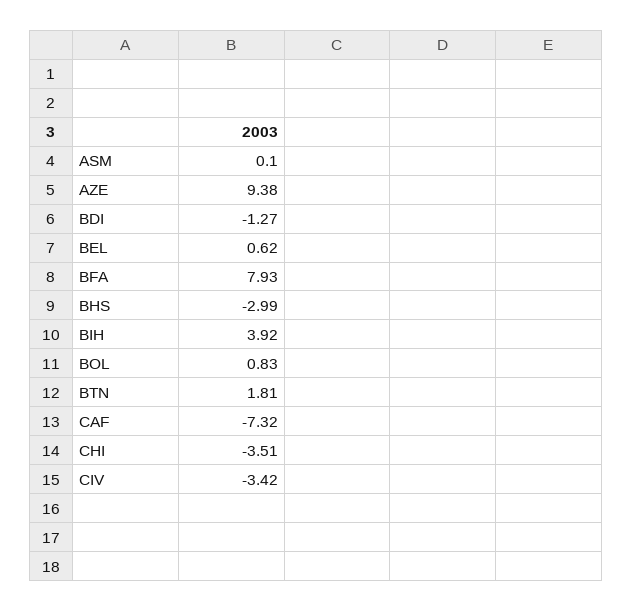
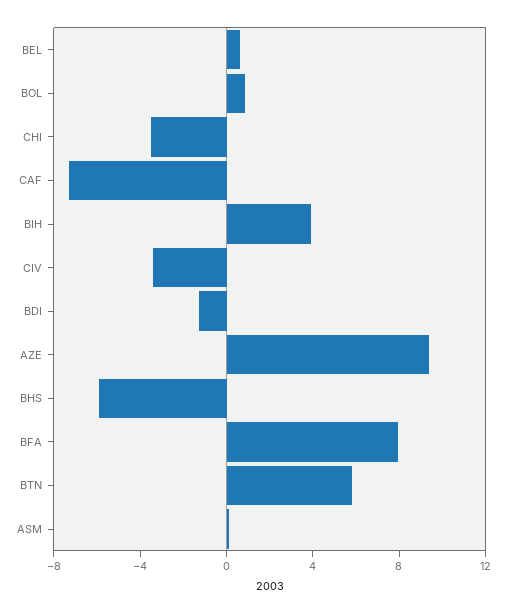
BHS: -2.99 -> -6
BTN: 1.81 -> 6

